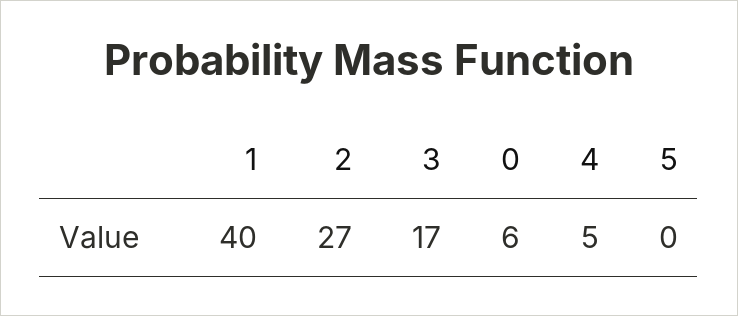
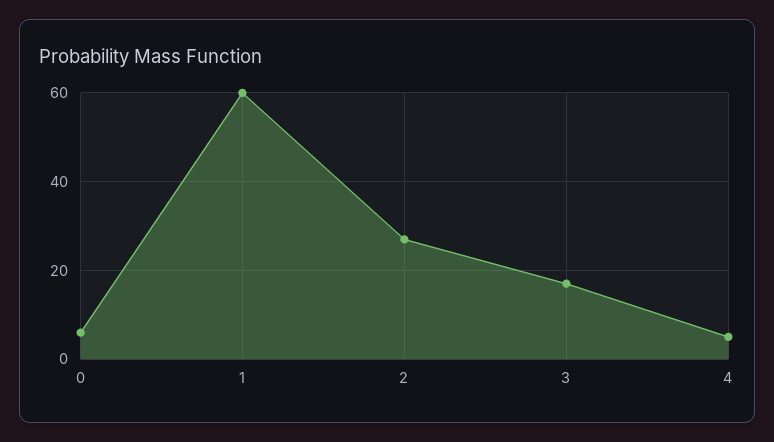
1: 40 -> 60
5: 0 -> none

